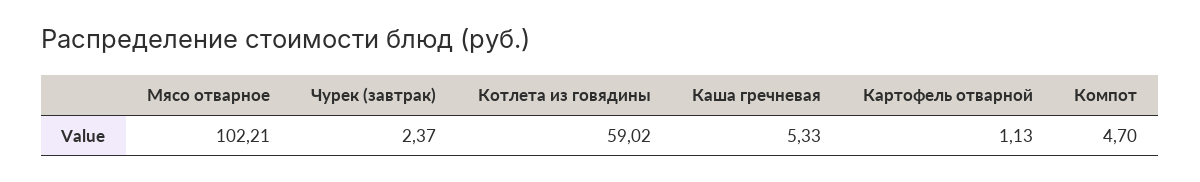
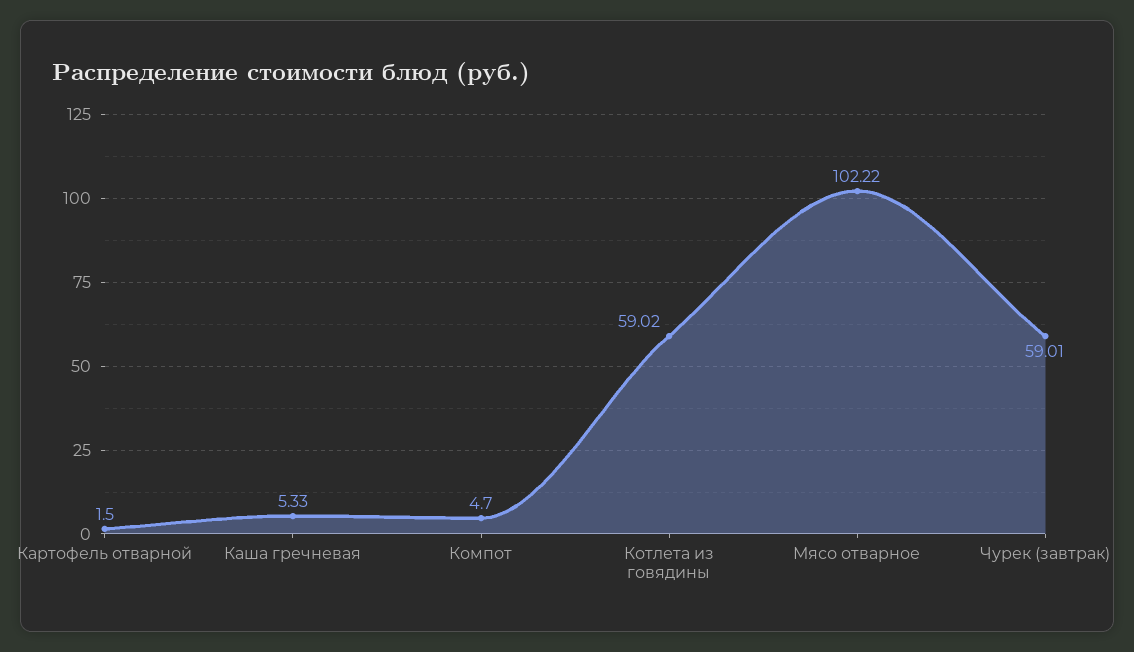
Мясо отварное: 102.21 -> 102.22
Чурек (завтрак): 2.37 -> 59.01
Картофель отварной: 1.13 -> 1.5

